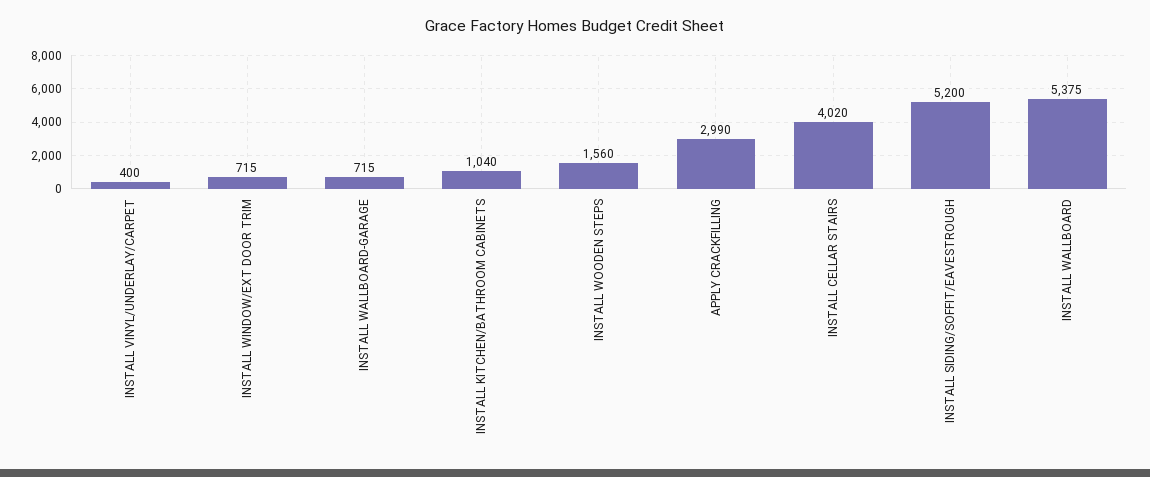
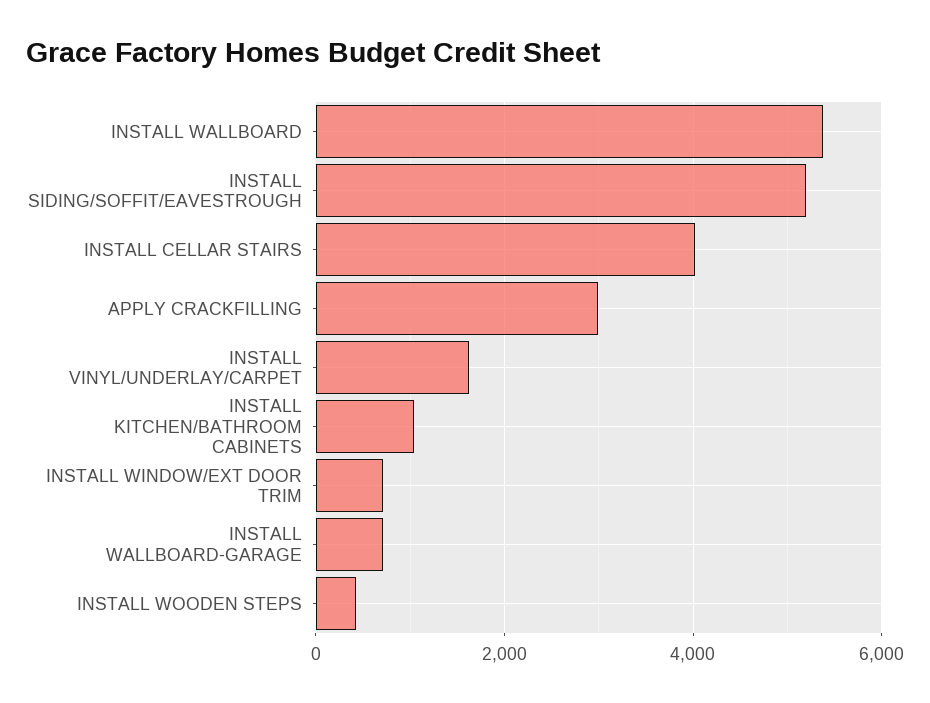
INSTALL VINYL/UNDERLAY/CARPET: 400 -> 1600
INSTALL WOODEN STEPS: 1560 -> 400

